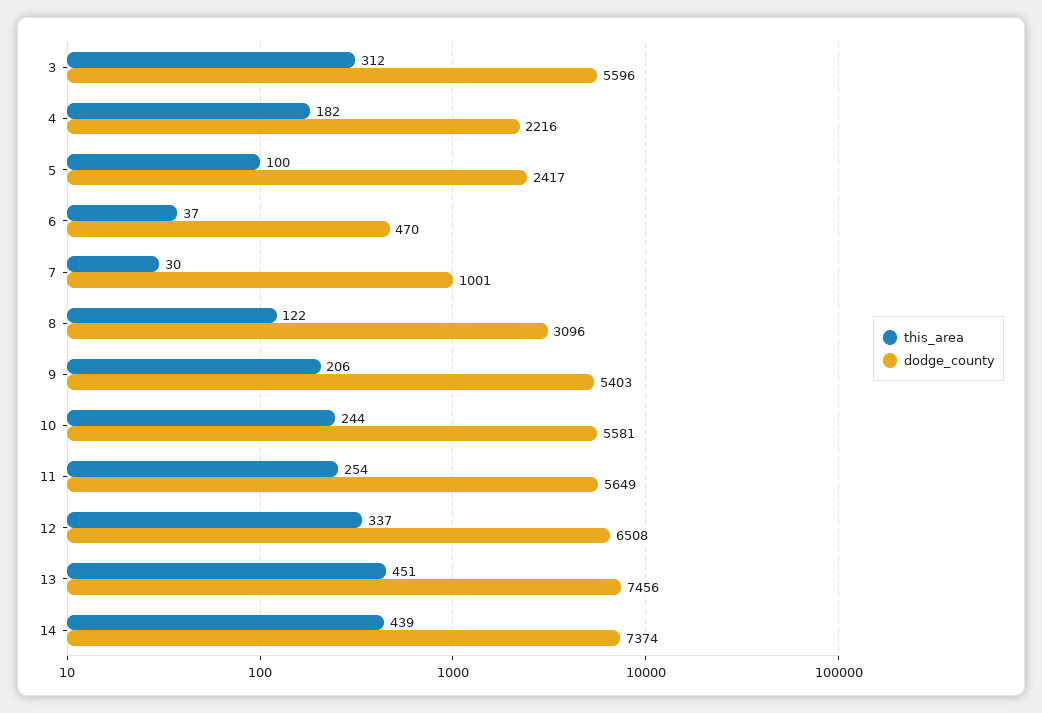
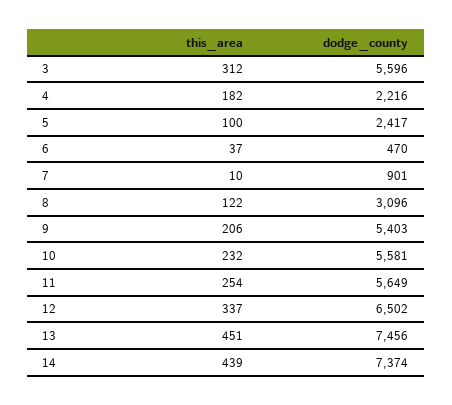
this_area, 7: 30 -> 10
dodge_county, 7: 1001 -> 901
this_area, 10: 244 -> 232
dodge_county, 12: 6508 -> 6502

